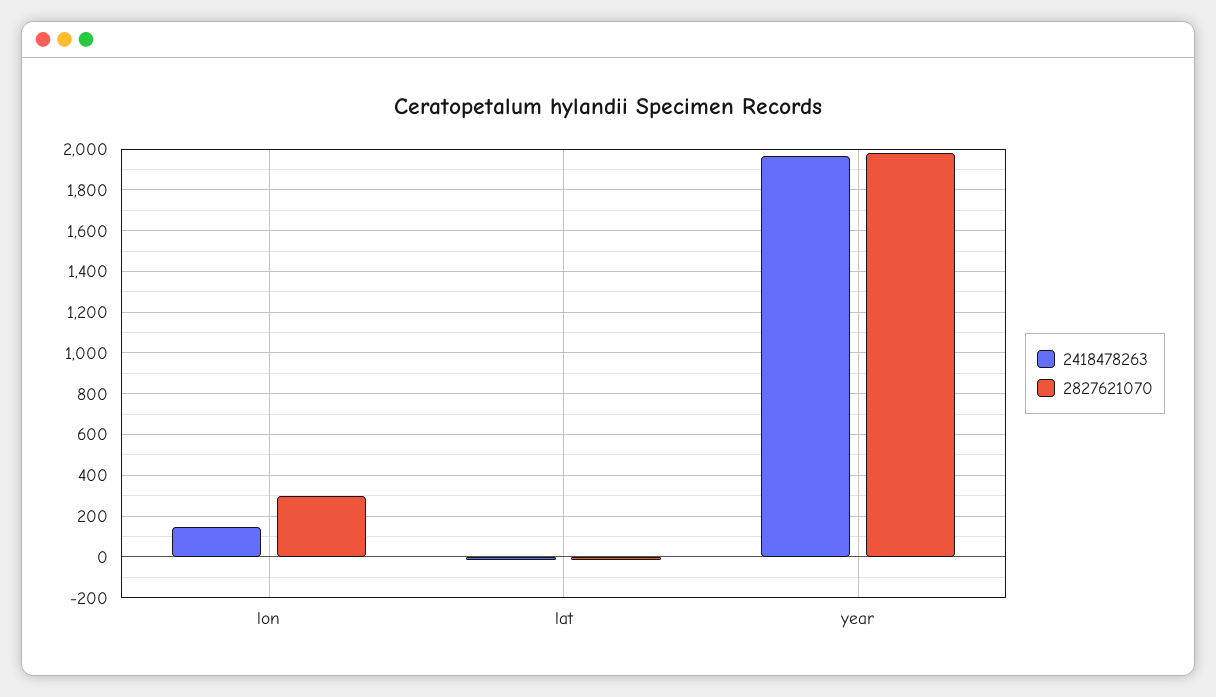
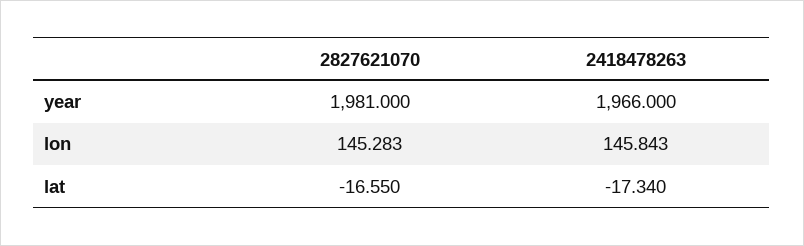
2827621070, lon: 300 -> 145.283

